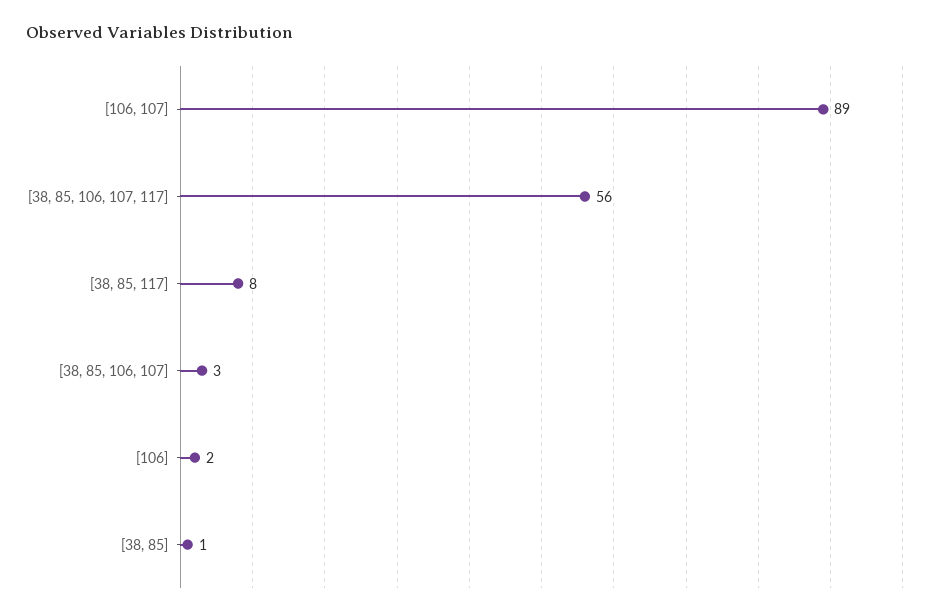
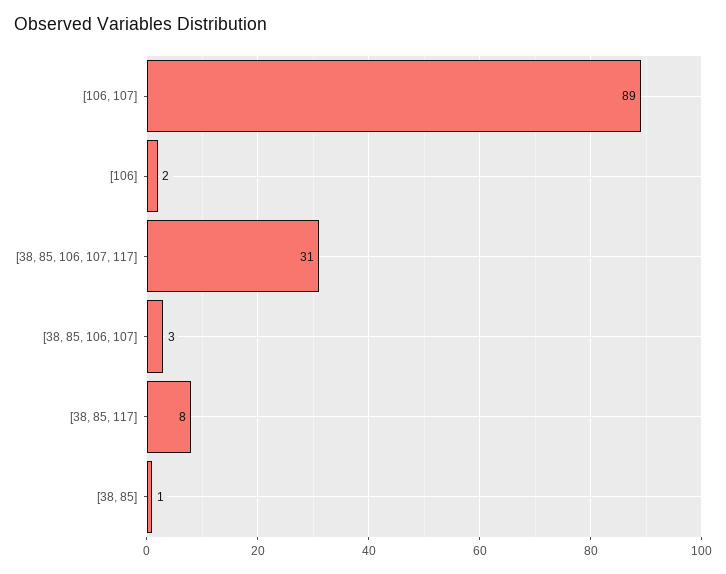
[38, 85, 106, 107, 117]: 56 -> 31

